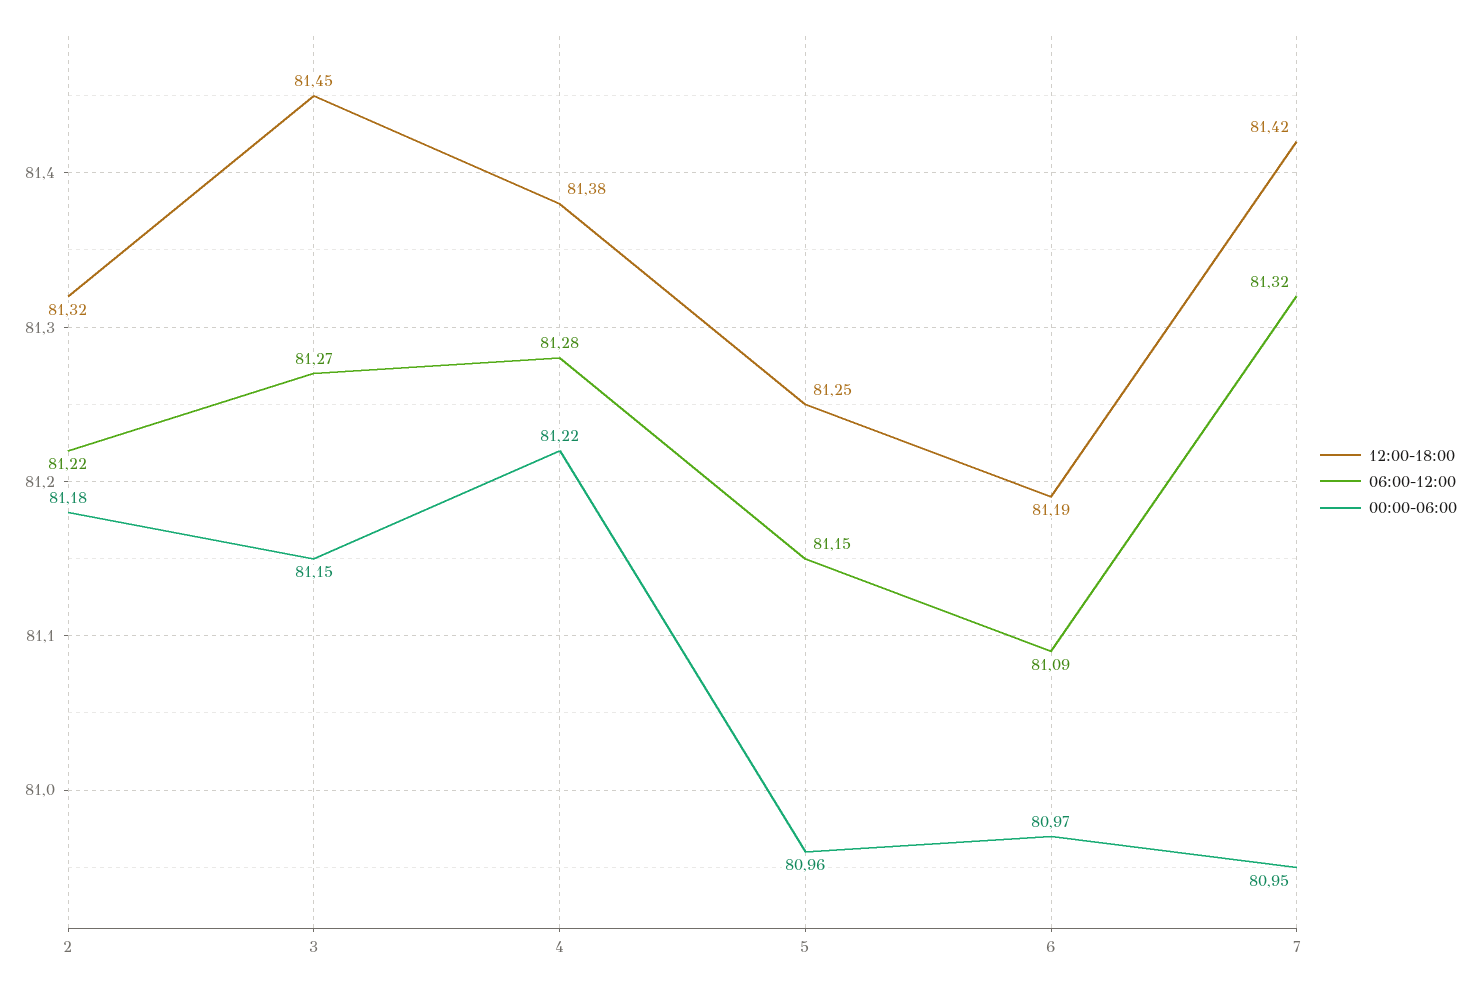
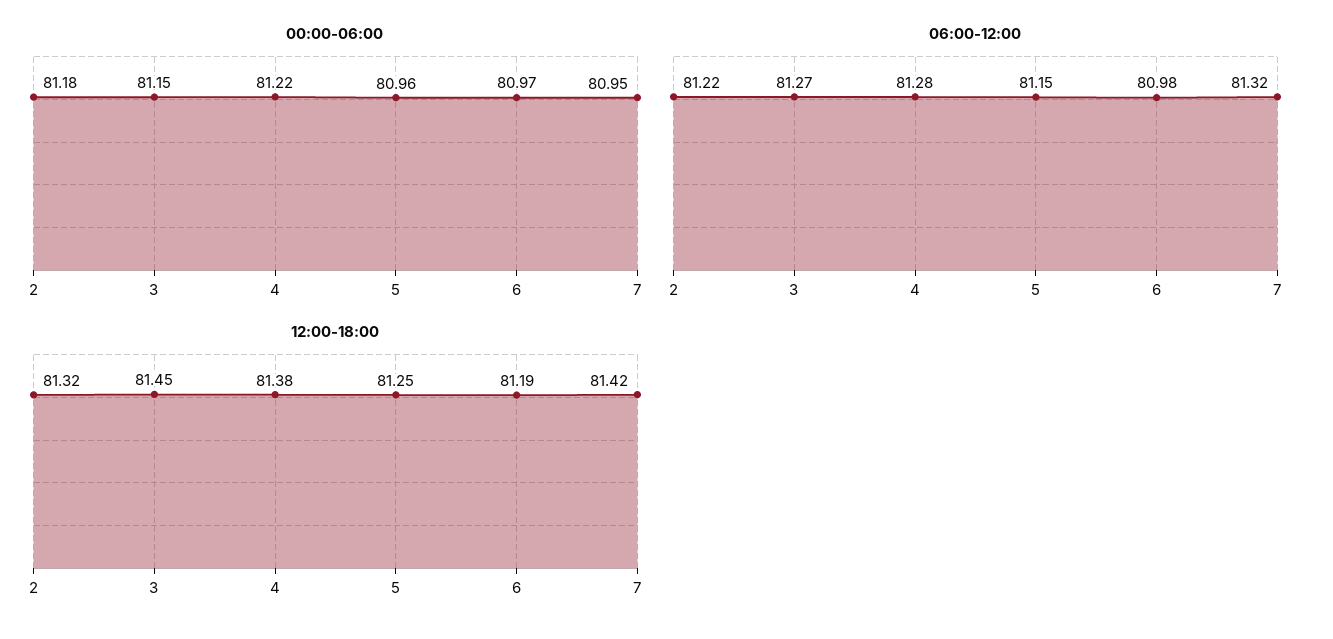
06:00-12:00, 6: 81.09 -> 80.98

